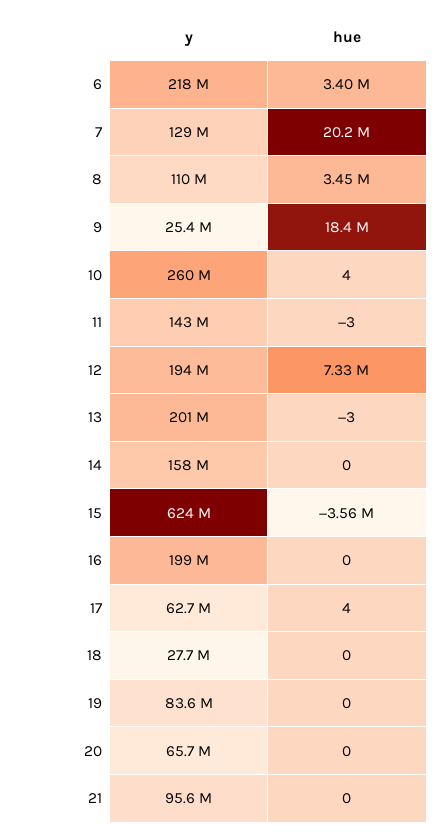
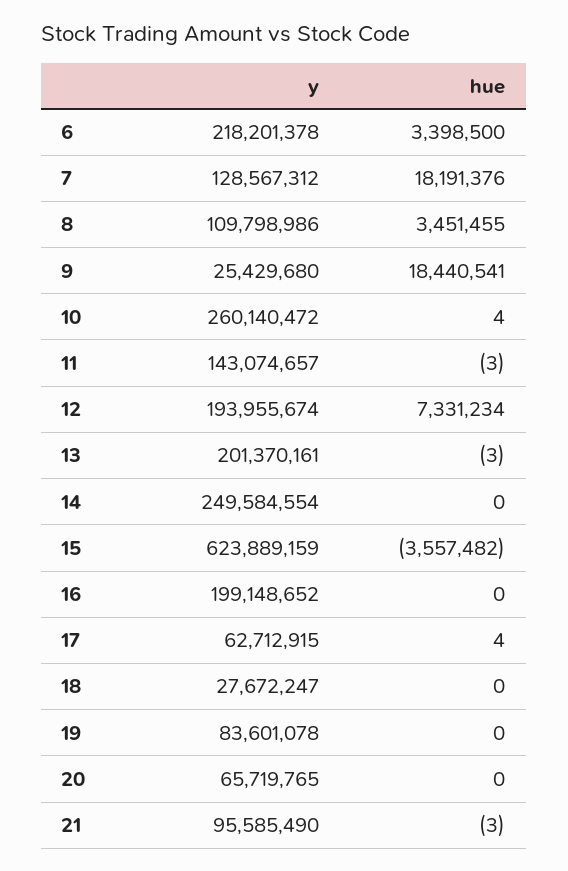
hue, 7: 20200000 -> 18191376
y, 14: 158000000 -> 249584554
hue, 21: 0 -> -3

